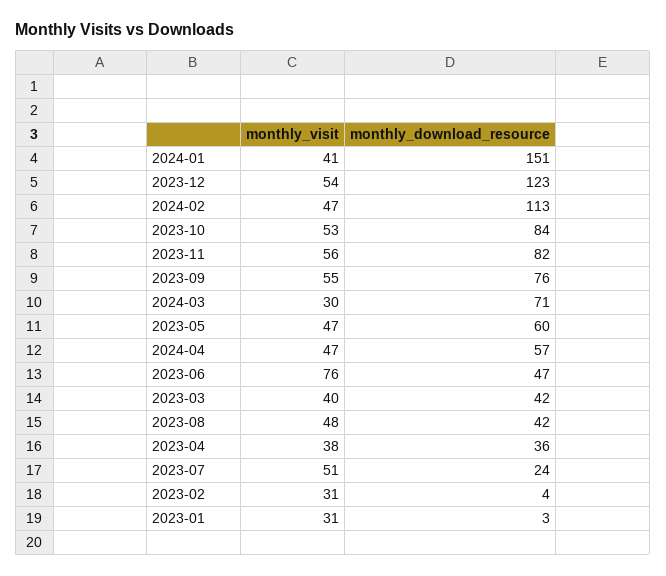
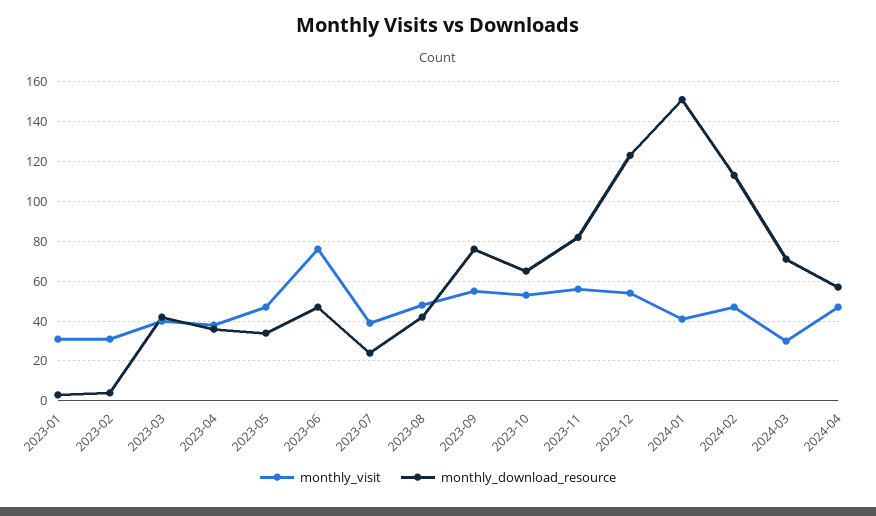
monthly_download_resource, 2023-10: 84 -> 65
monthly_download_resource, 2023-05: 60 -> 35
monthly_visit, 2023-07: 51 -> 40

